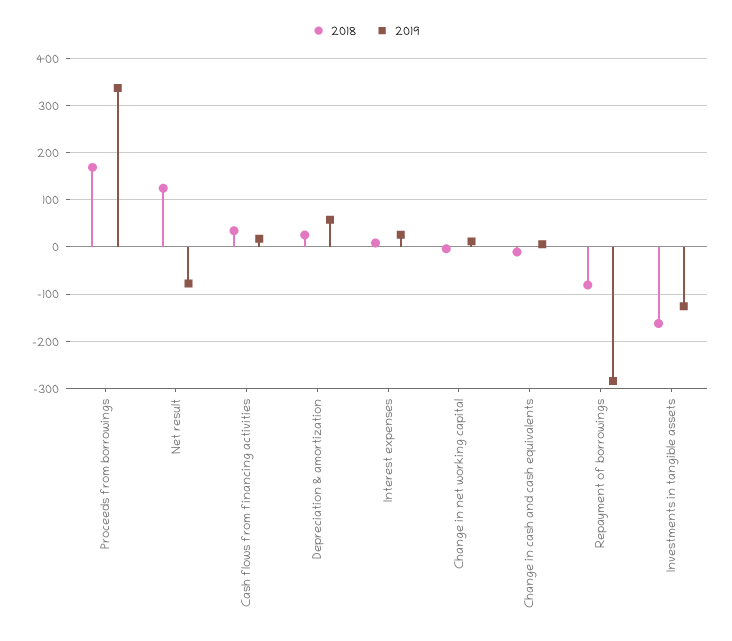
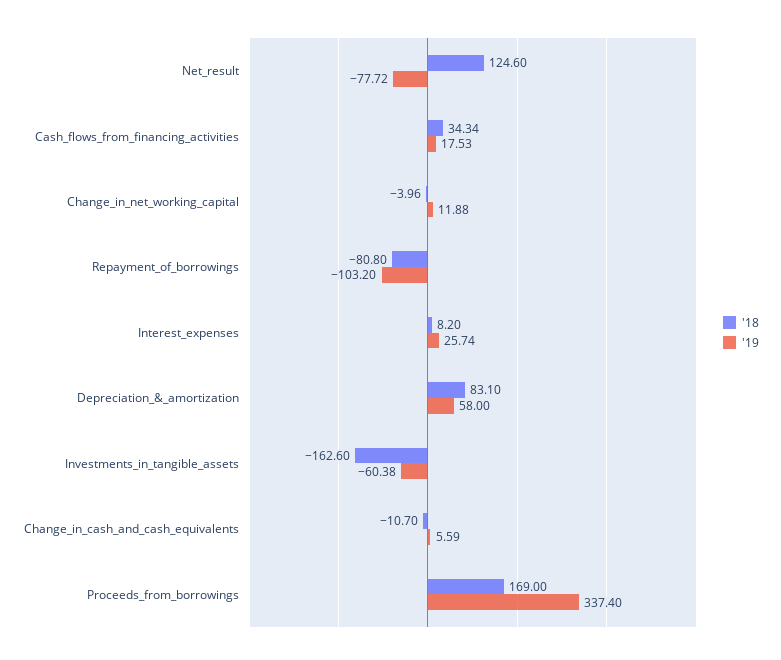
2018, Depreciation & amortization: 20 -> 83.1
2019, Repayment of borrowings: -280 -> -103.2
2019, Investments in tangible assets: -120 -> -60.38

